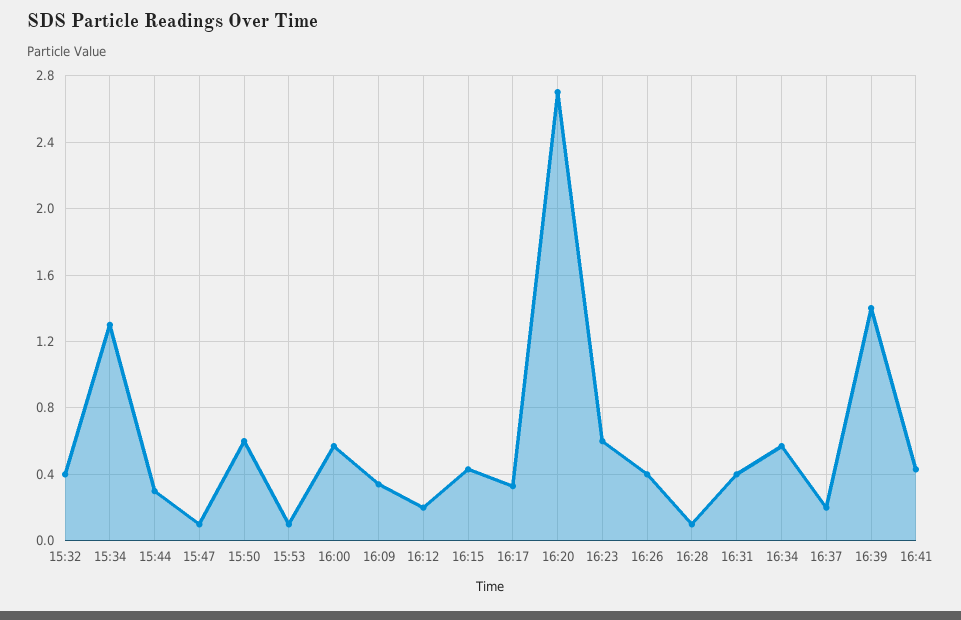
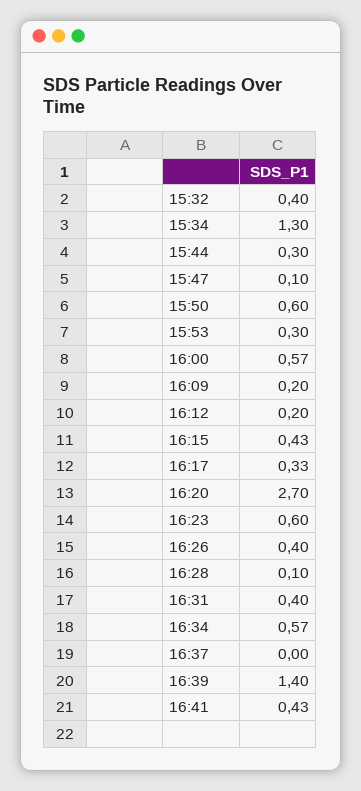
15:53: 0.1 -> 0.3
16:09: 0.35 -> 0.2
16:37: 0.2 -> 0

